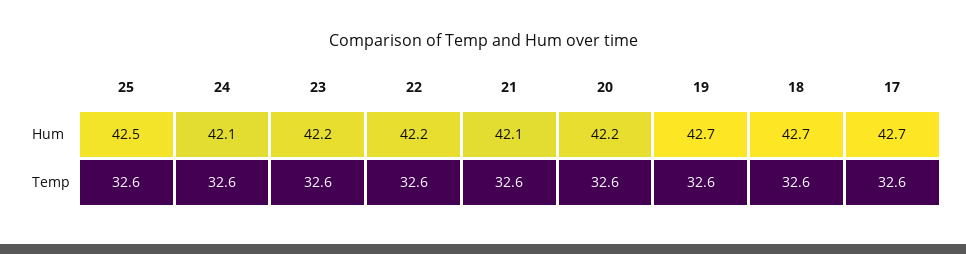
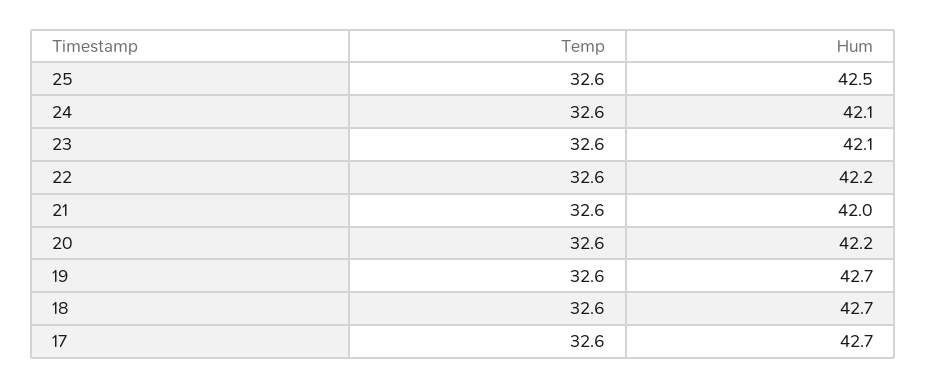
23, Hum: 42.2 -> 42.1
21, Hum: 42.1 -> 42

